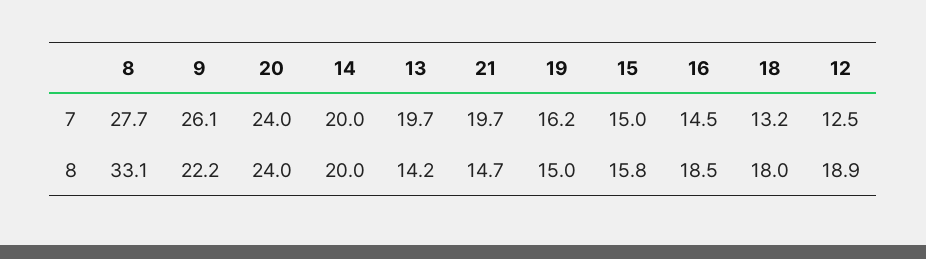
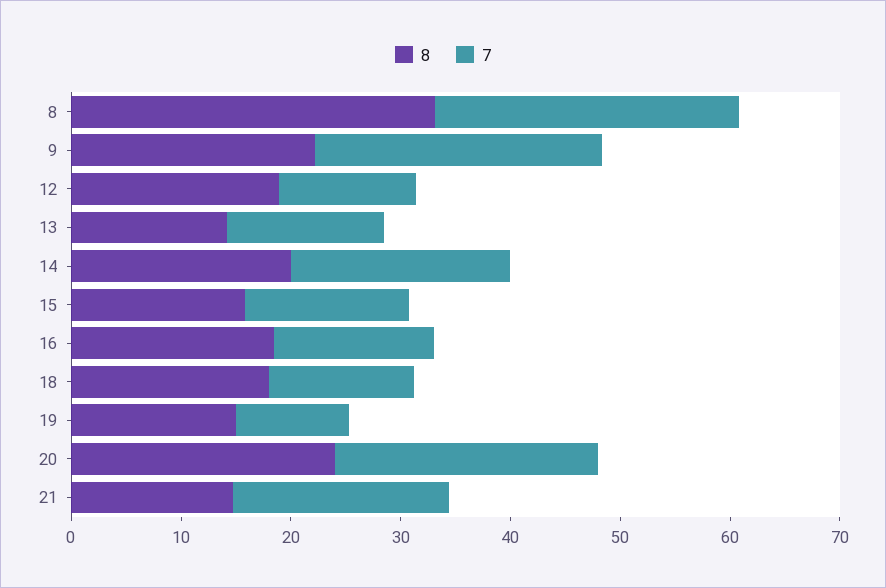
7, 13: 19.7 -> 14
7, 19: 16.2 -> 10

